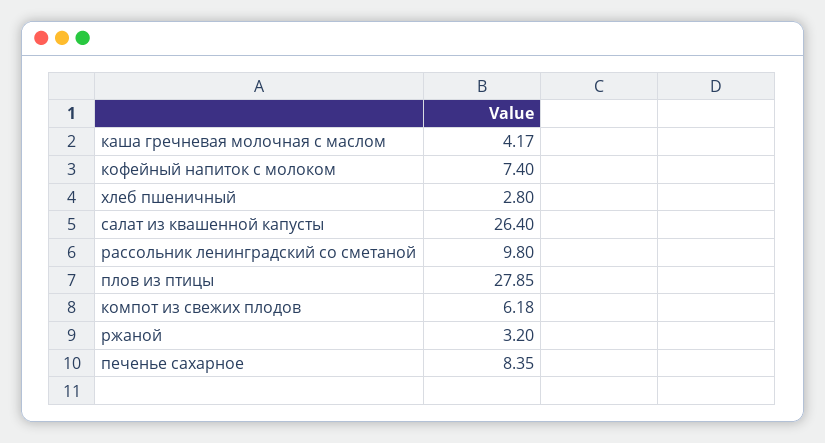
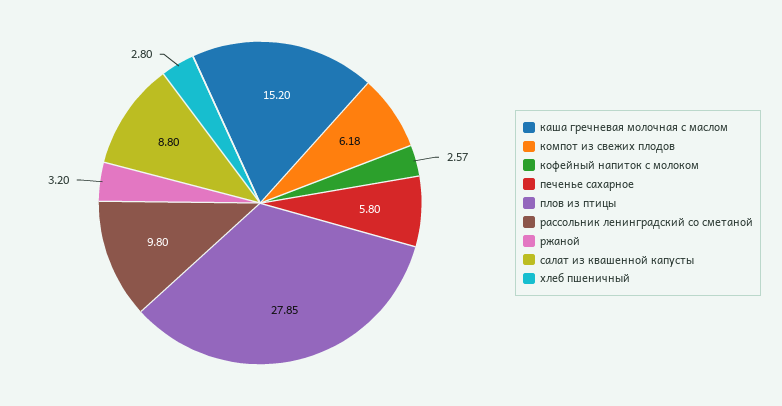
каша гречневая молочная с маслом: 4.17 -> 15.2
кофейный напиток с молоком: 7.4 -> 2.57
салат из квашенной капусты: 26.4 -> 8.8
печенье сахарное: 8.35 -> 5.8

